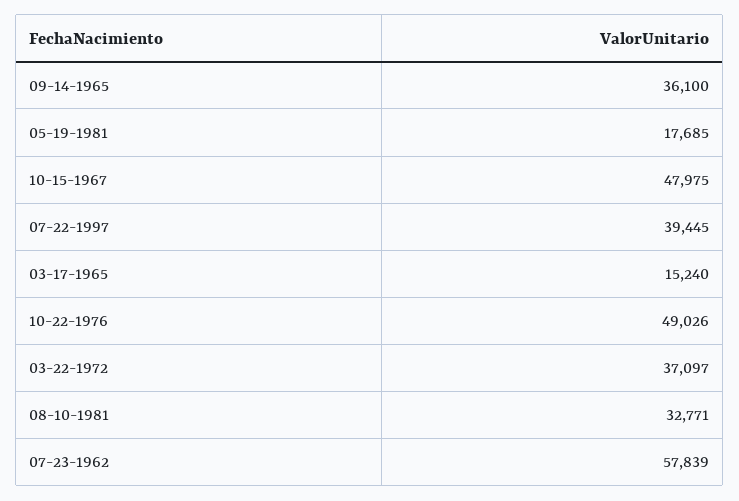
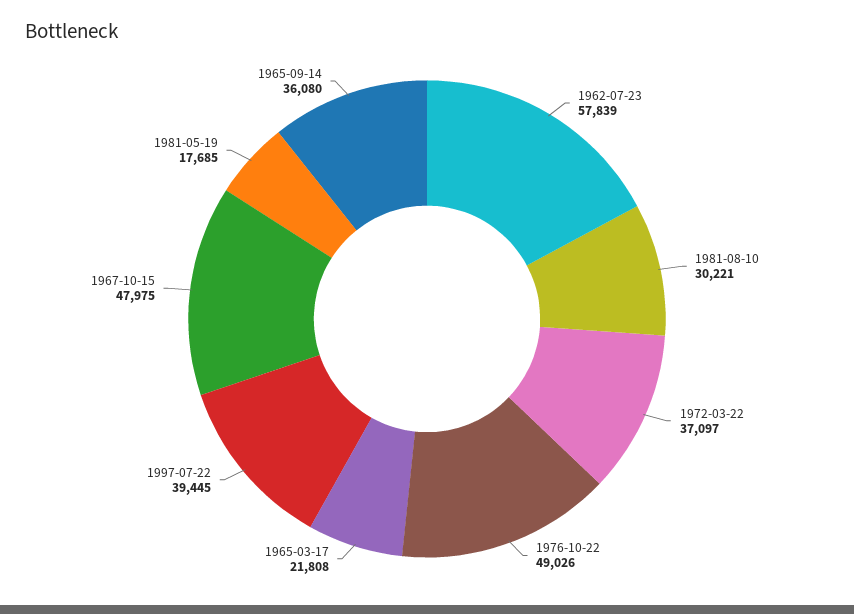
09-14-1965: 36100 -> 36080
03-17-1965: 15240 -> 21808
08-10-1981: 32771 -> 30221

